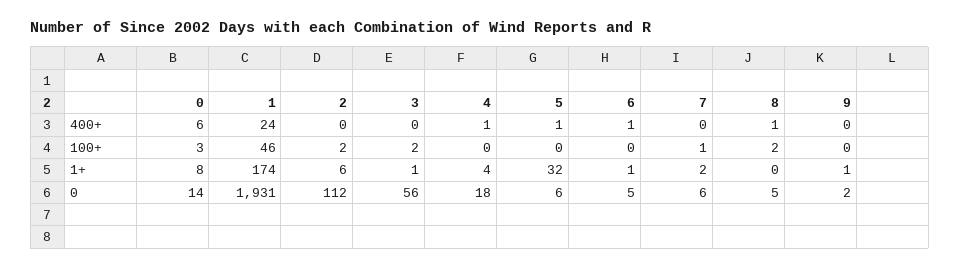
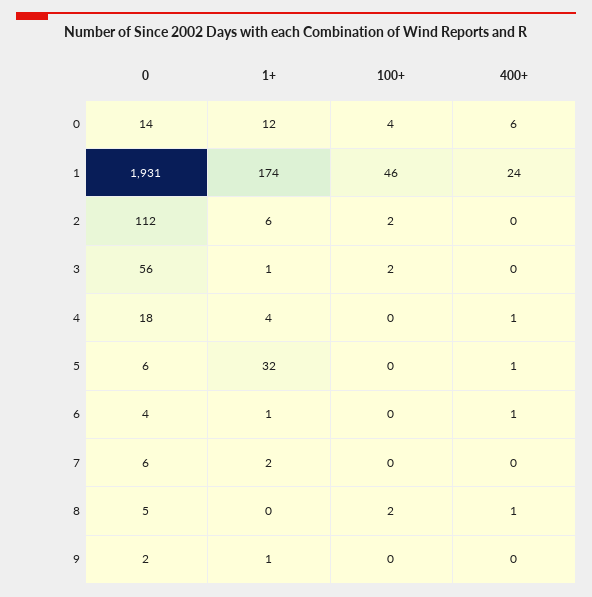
0, 100+: 3 -> 4
7, 100+: 1 -> 0
0, 1+: 8 -> 12
6, 0: 5 -> 4

